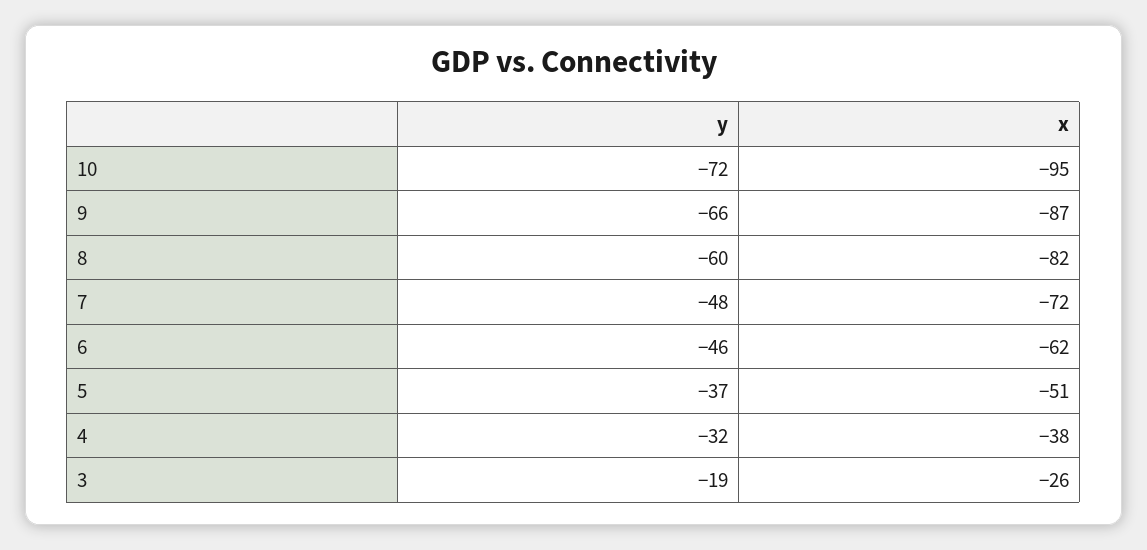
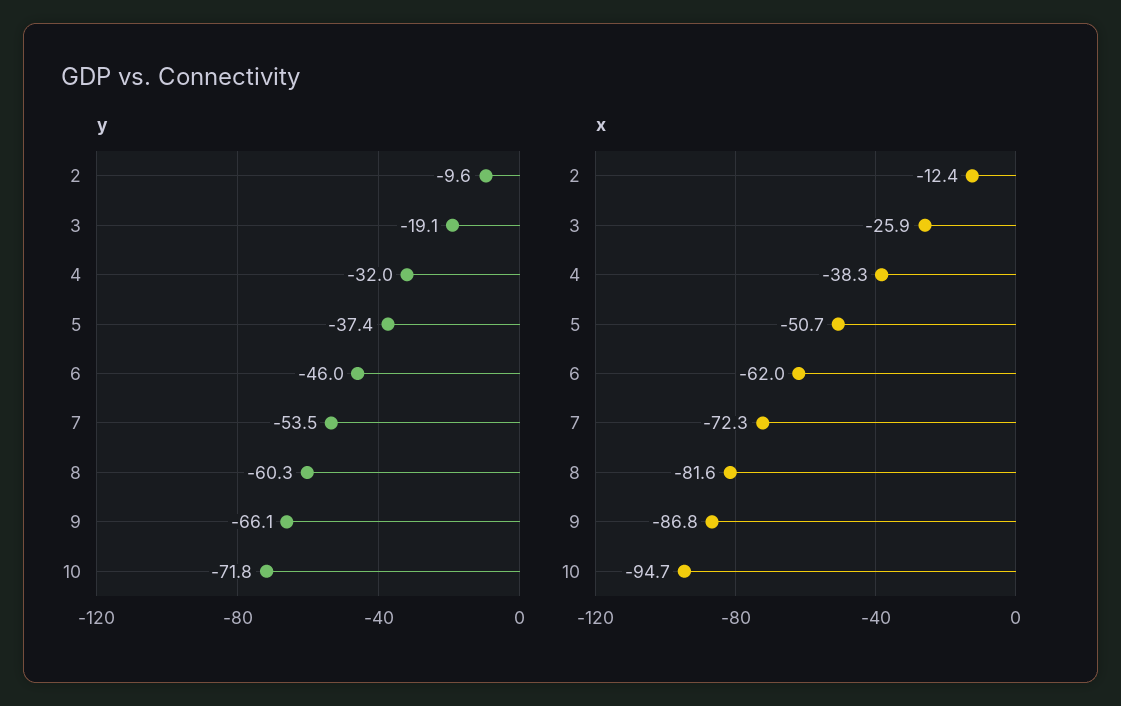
y, 7: -48 -> -53.5
y, 2: none -> -9.6
x, 2: none -> -12.4

